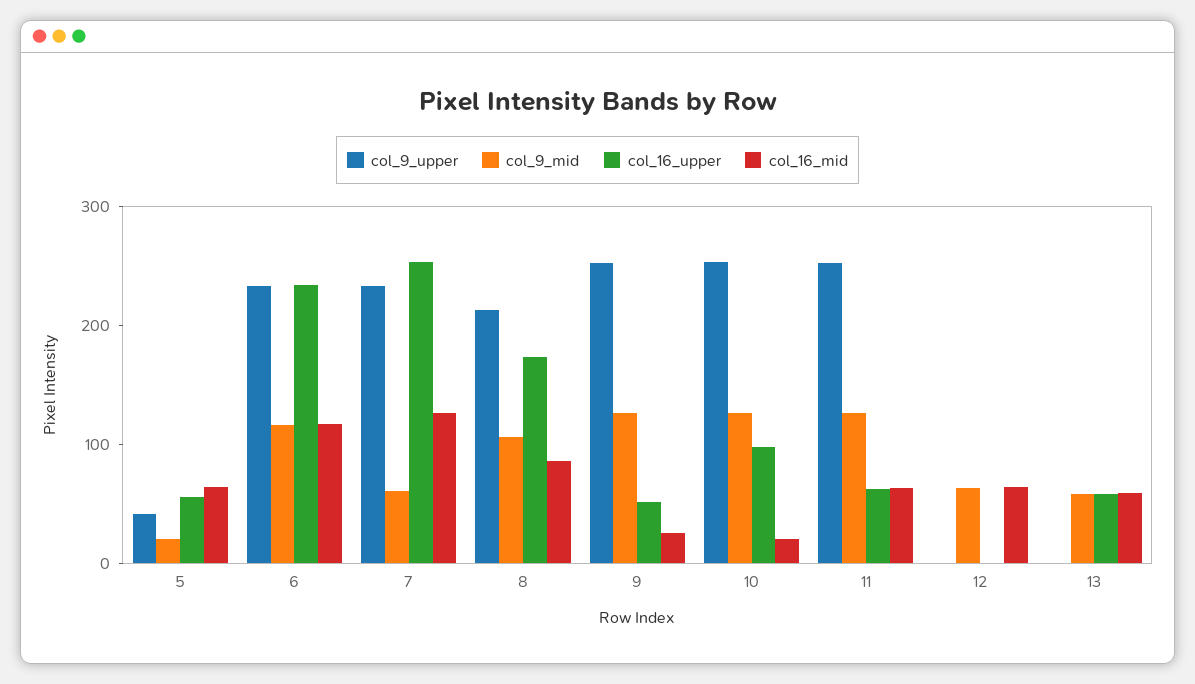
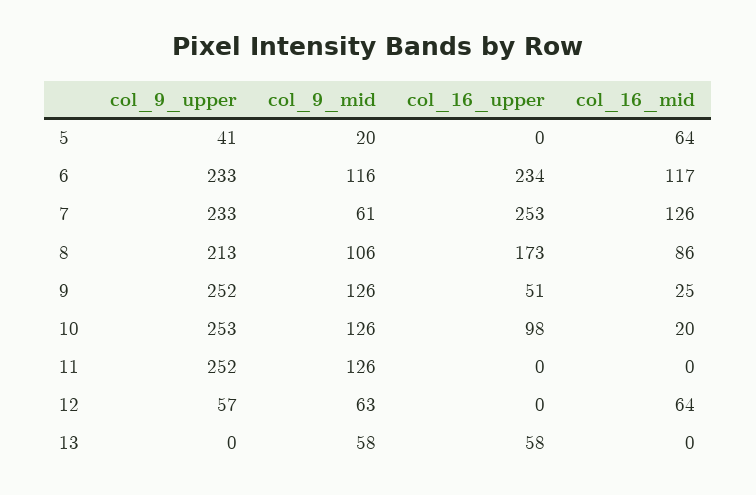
col_16_upper, 5: 60 -> 0
col_16_upper, 11: 60 -> 0
col_16_mid, 11: 60 -> 0
col_9_upper, 12: 0 -> 57
col_16_mid, 13: 60 -> 0

